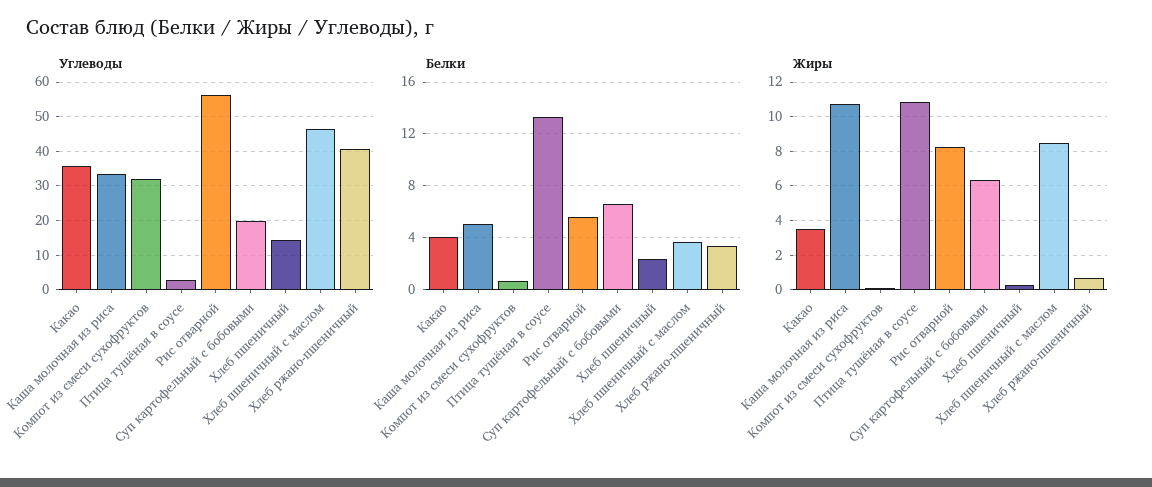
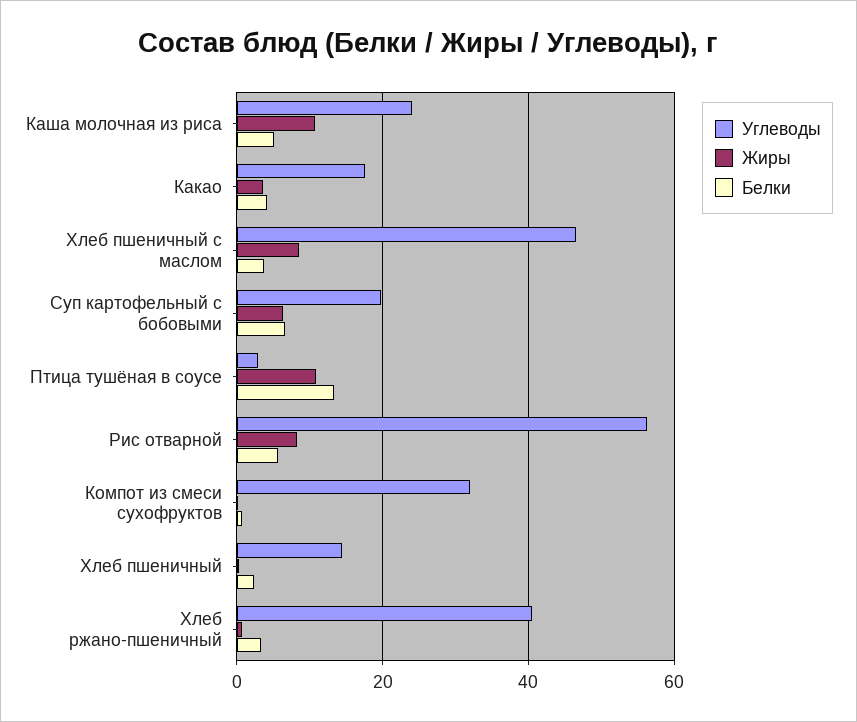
Углеводы, Какао: 36 -> 18
Углеводы, Каша молочная из риса: 34 -> 24

